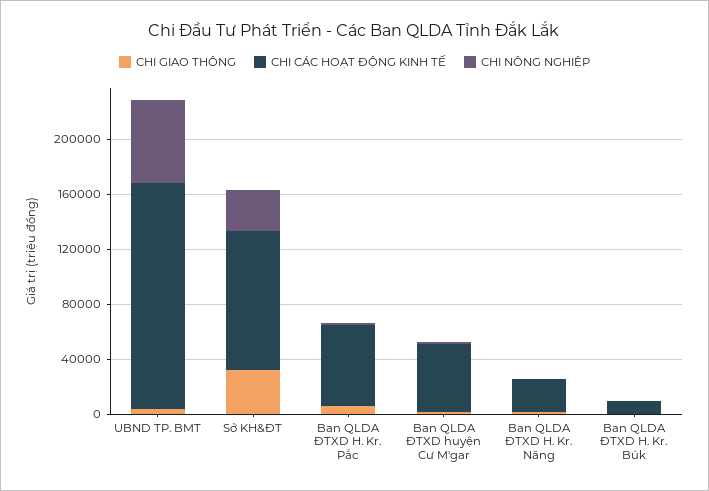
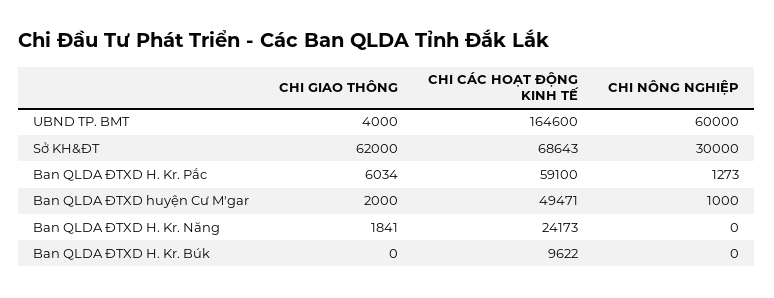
CHI GIAO THÔNG, Sở KH&ĐT: 30000 -> 62000
CHI CÁC HOẠT ĐỘNG KINH TẾ, Sở KH&ĐT: 100000 -> 68643

